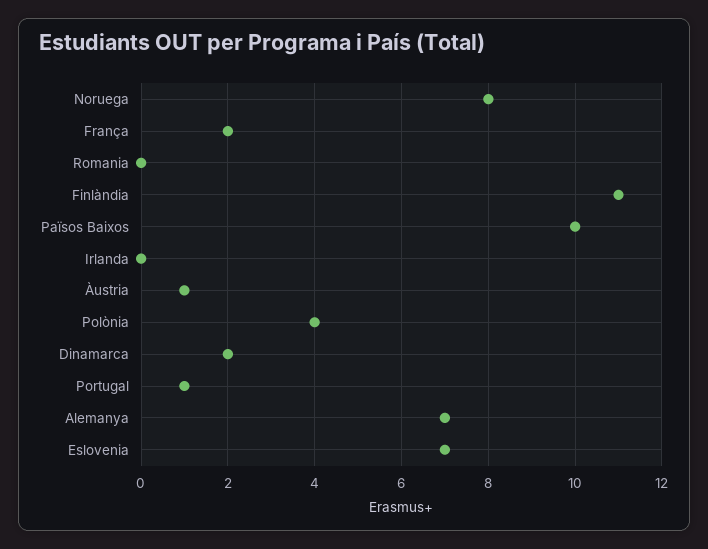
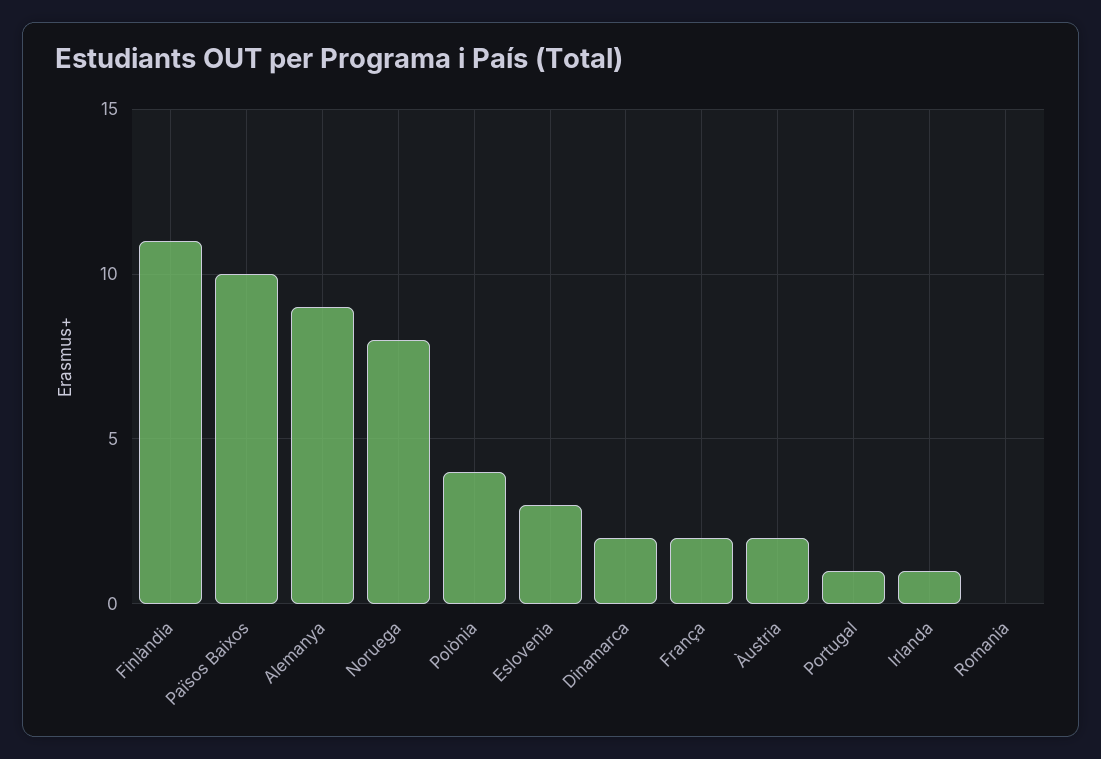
Irlanda: 0 -> 1
Àustria: 1 -> 2
Alemanya: 7 -> 9
Eslovenia: 7 -> 3

